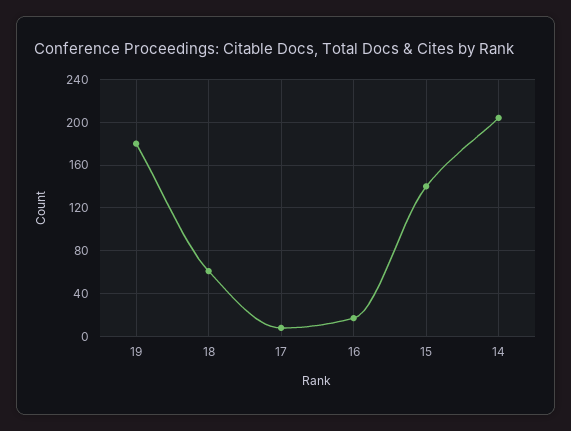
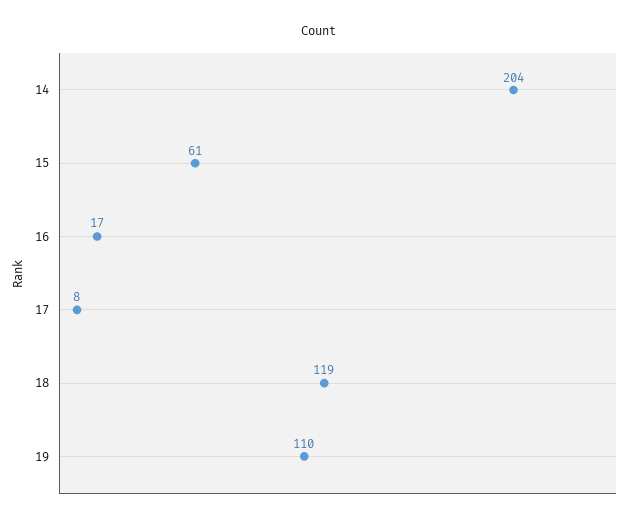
19: 180 -> 110
18: 60 -> 119
15: 140 -> 61

